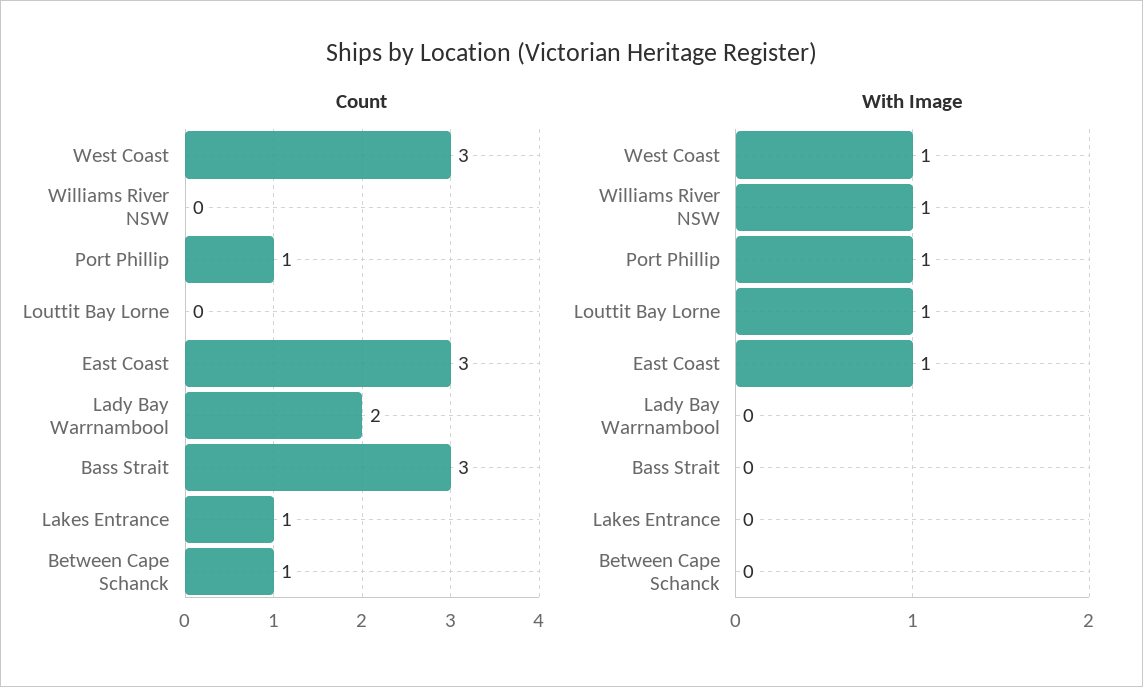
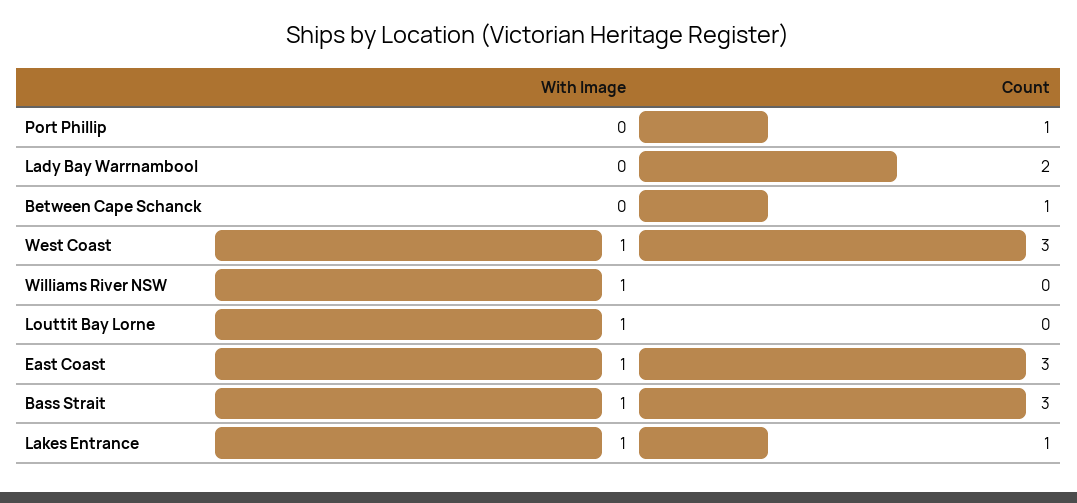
With Image, Port Phillip: 1 -> 0
With Image, Bass Strait: 0 -> 1
With Image, Lakes Entrance: 0 -> 1

